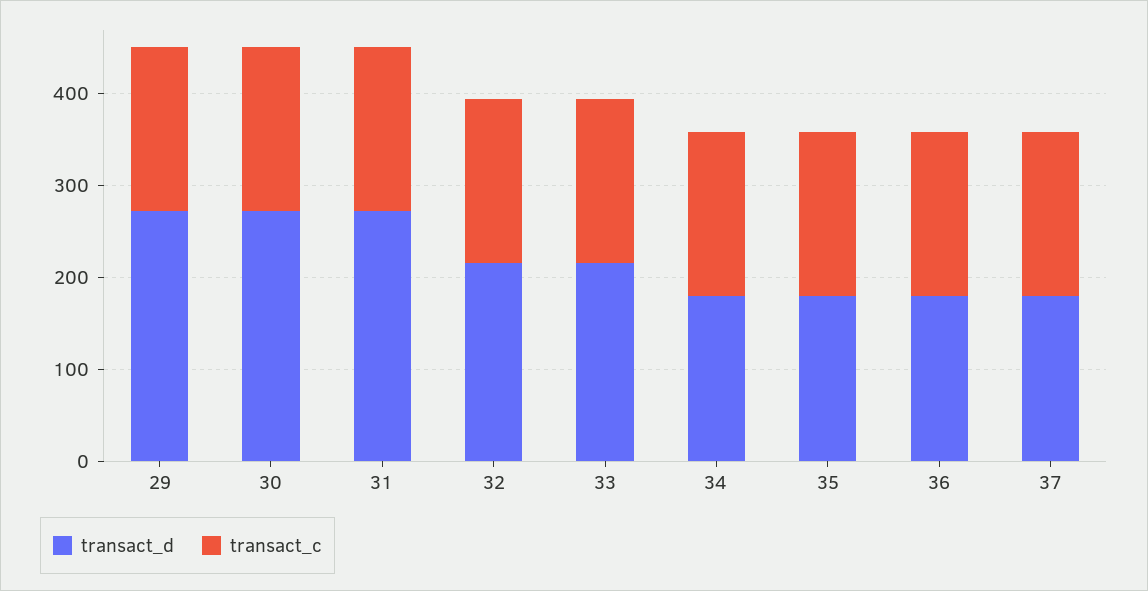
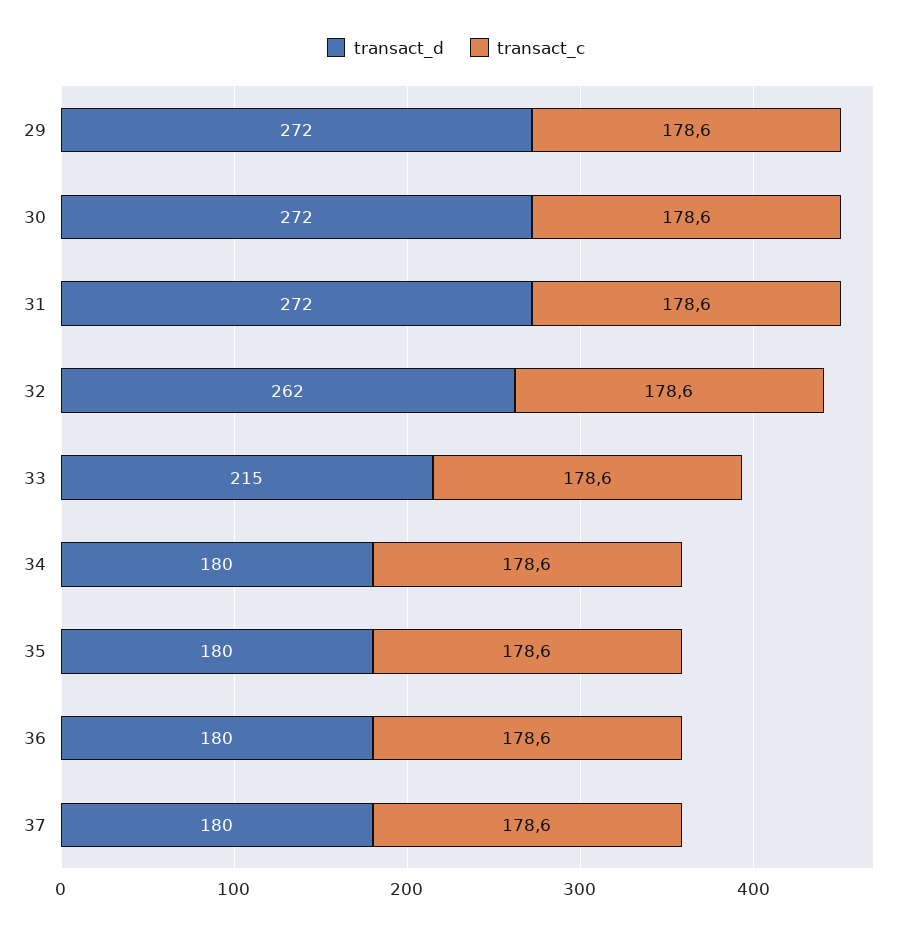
transact_d, 32: 220 -> 262

